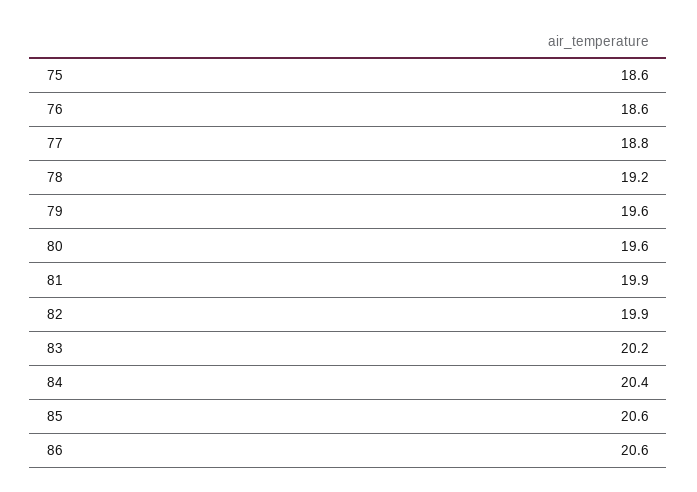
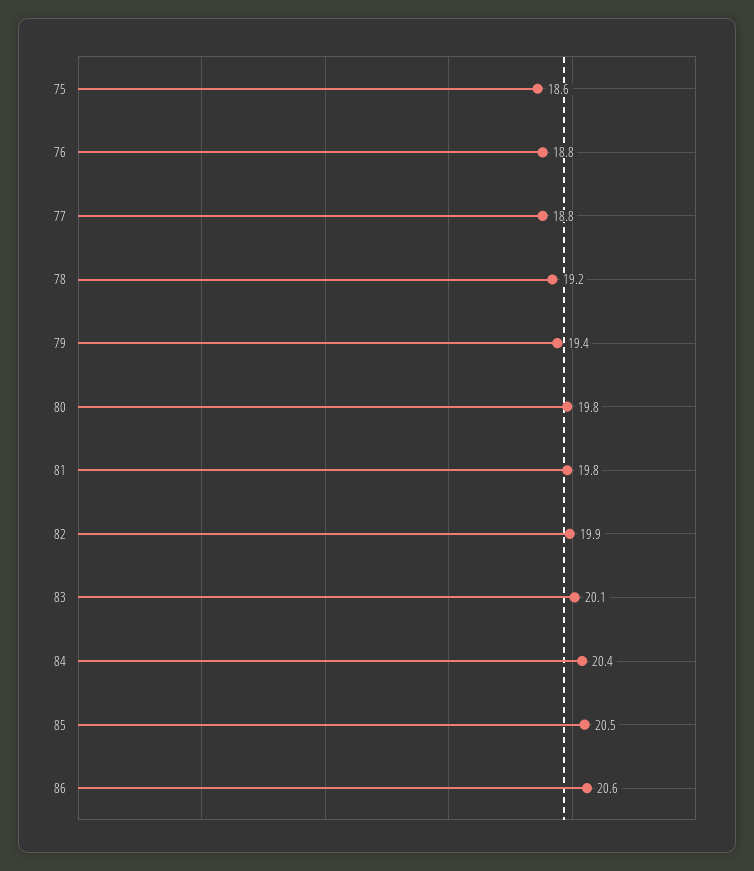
76: 18.6 -> 18.8
79: 19.6 -> 19.4
80: 19.6 -> 19.8
81: 19.9 -> 19.8
83: 20.2 -> 20.1
85: 20.6 -> 20.5

